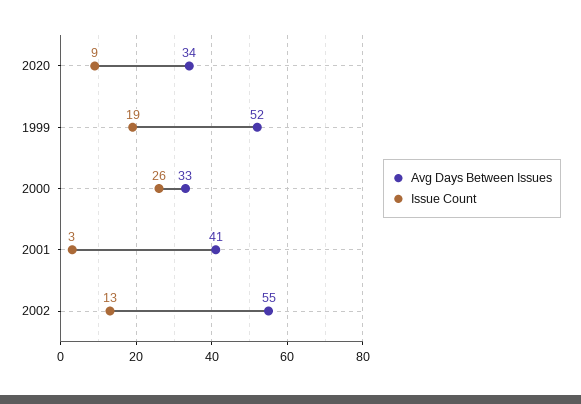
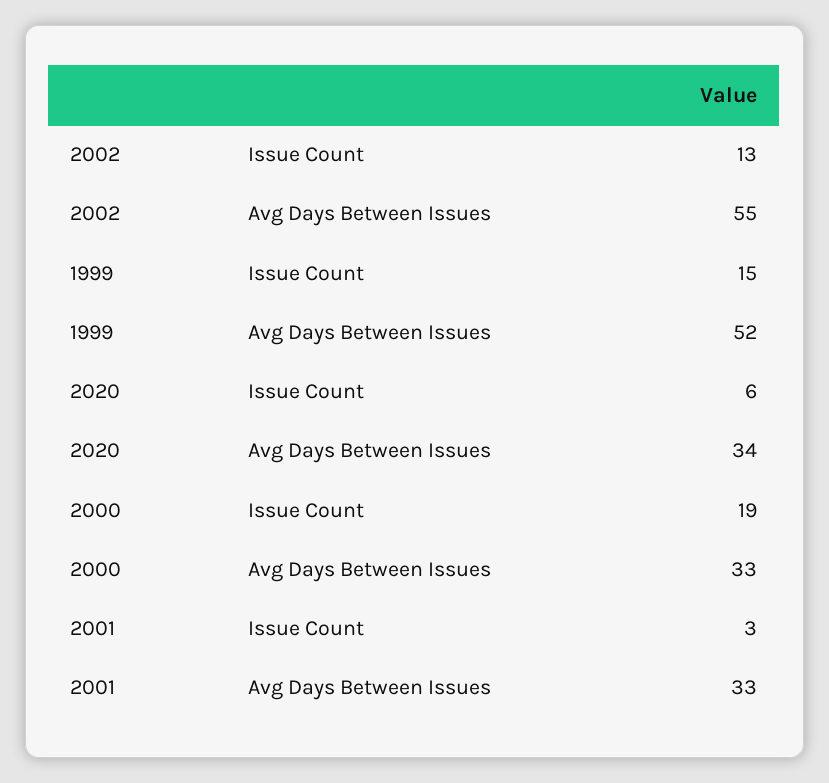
Issue Count, 2020: 9 -> 6
Issue Count, 1999: 19 -> 15
Issue Count, 2000: 26 -> 19
Avg Days Between Issues, 2001: 41 -> 33

